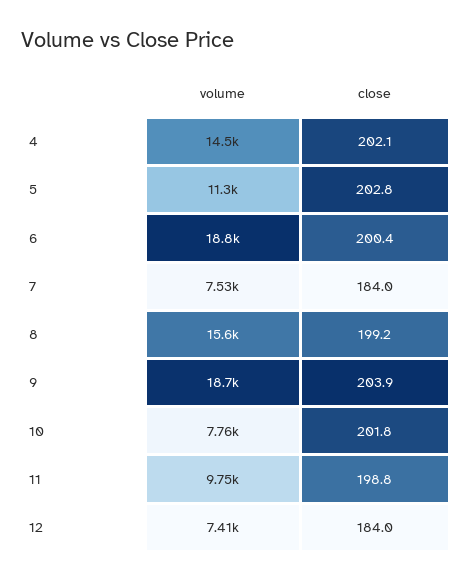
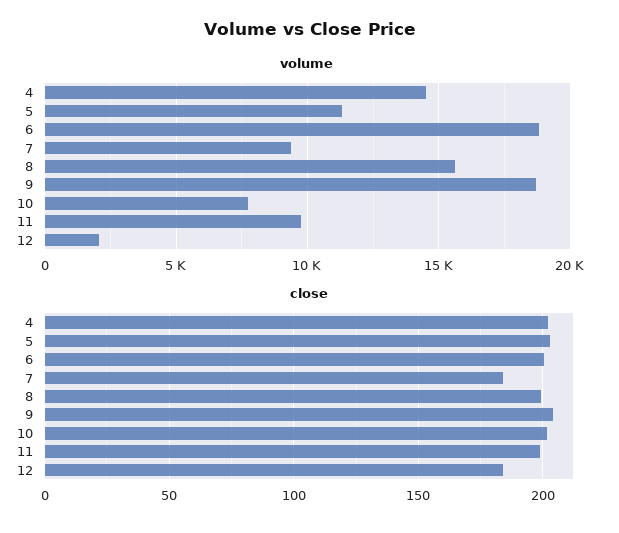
volume, 7: 7530 -> 9500
volume, 12: 7410 -> 2000

